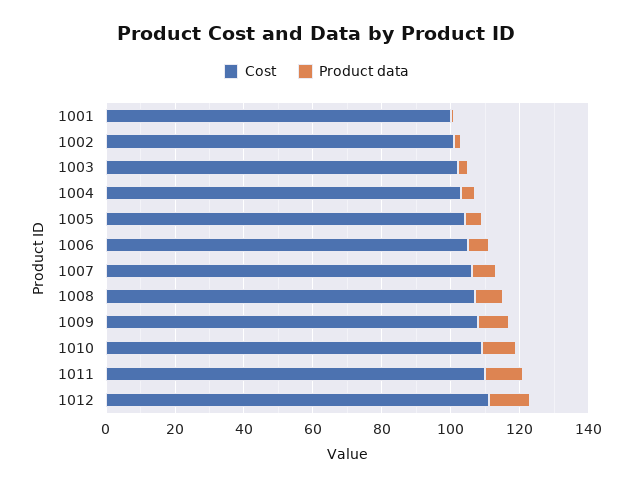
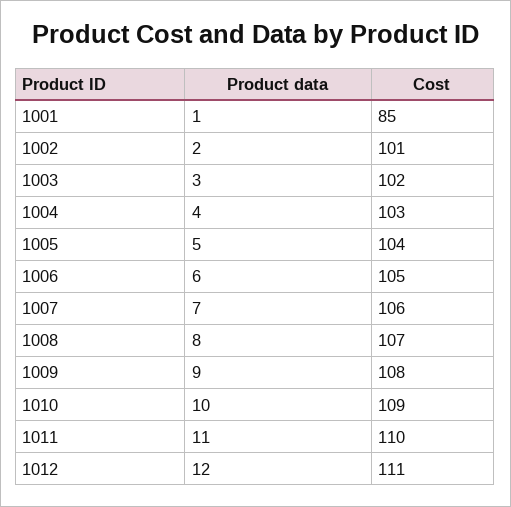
Cost, 1001: 100 -> 85

